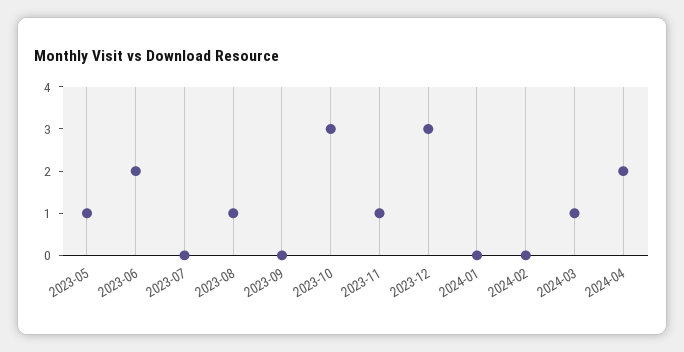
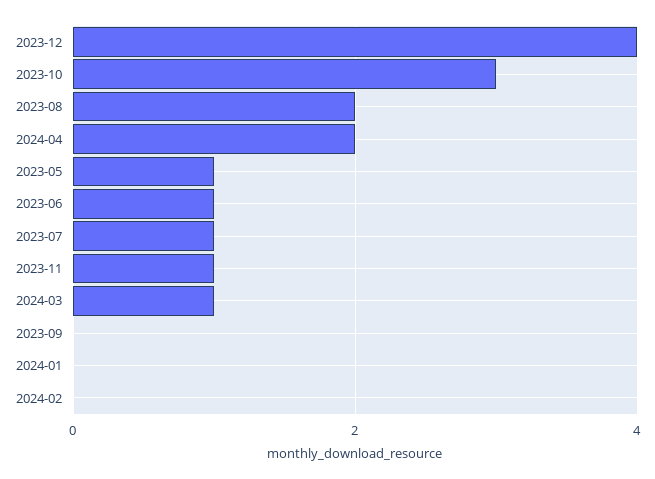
2023-06: 2 -> 1
2023-07: 0 -> 1
2023-08: 1 -> 2
2023-12: 3 -> 4

